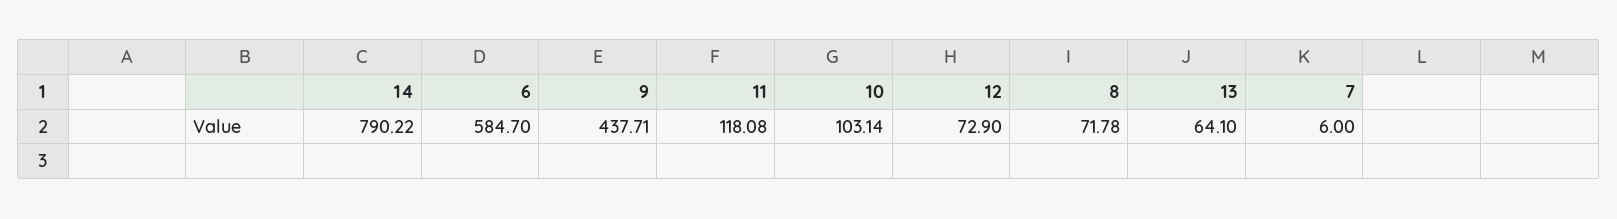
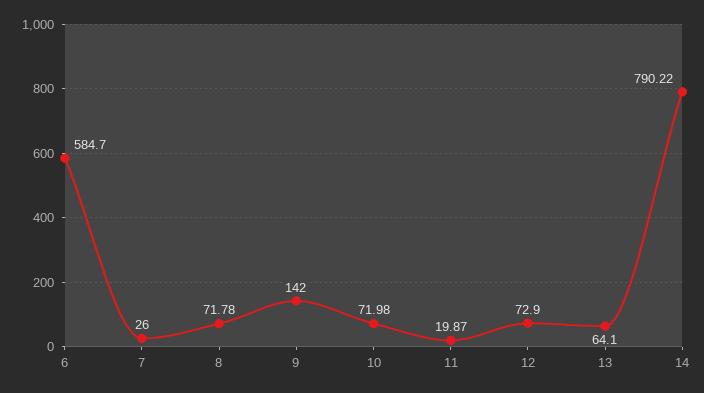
9: 437.71 -> 142
11: 118.08 -> 19.87
10: 103.14 -> 71.98
7: 6 -> 26

